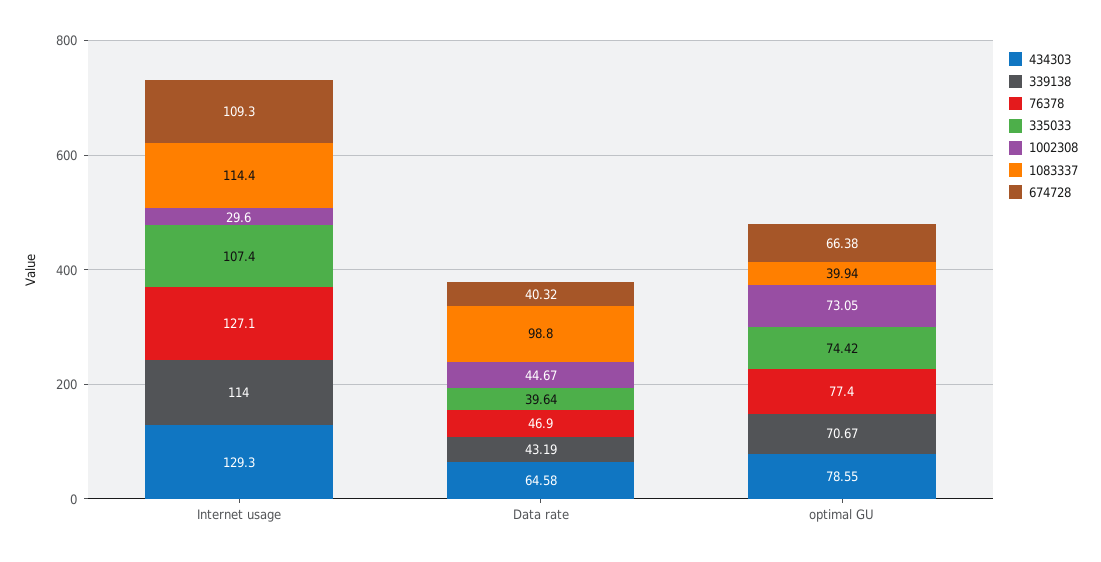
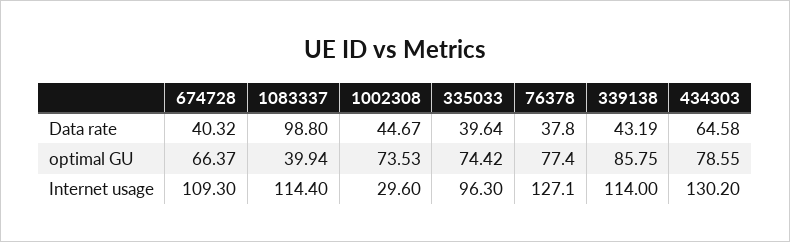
434303, Internet usage: 129.3 -> 130.2
335033, Internet usage: 107.4 -> 96.3
76378, Data rate: 46.9 -> 37.8
339138, optimal GU: 70.67 -> 85.75
1002308, optimal GU: 73.05 -> 73.53
674728, optimal GU: 66.38 -> 66.37

